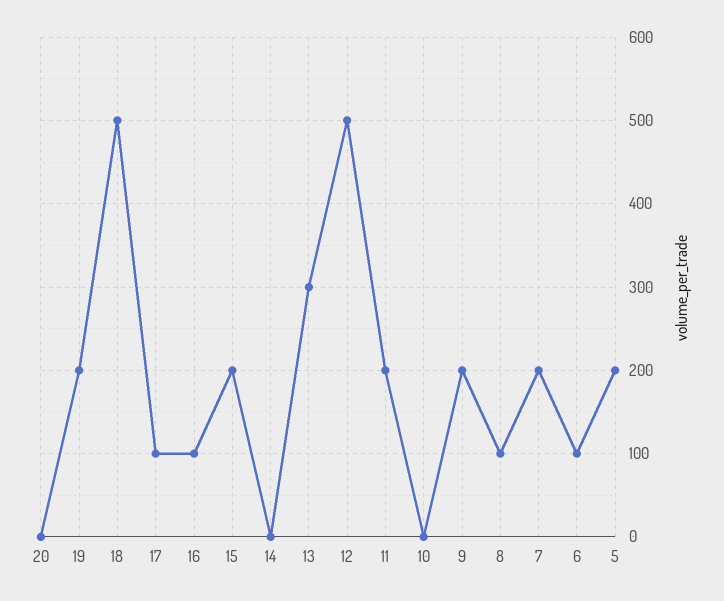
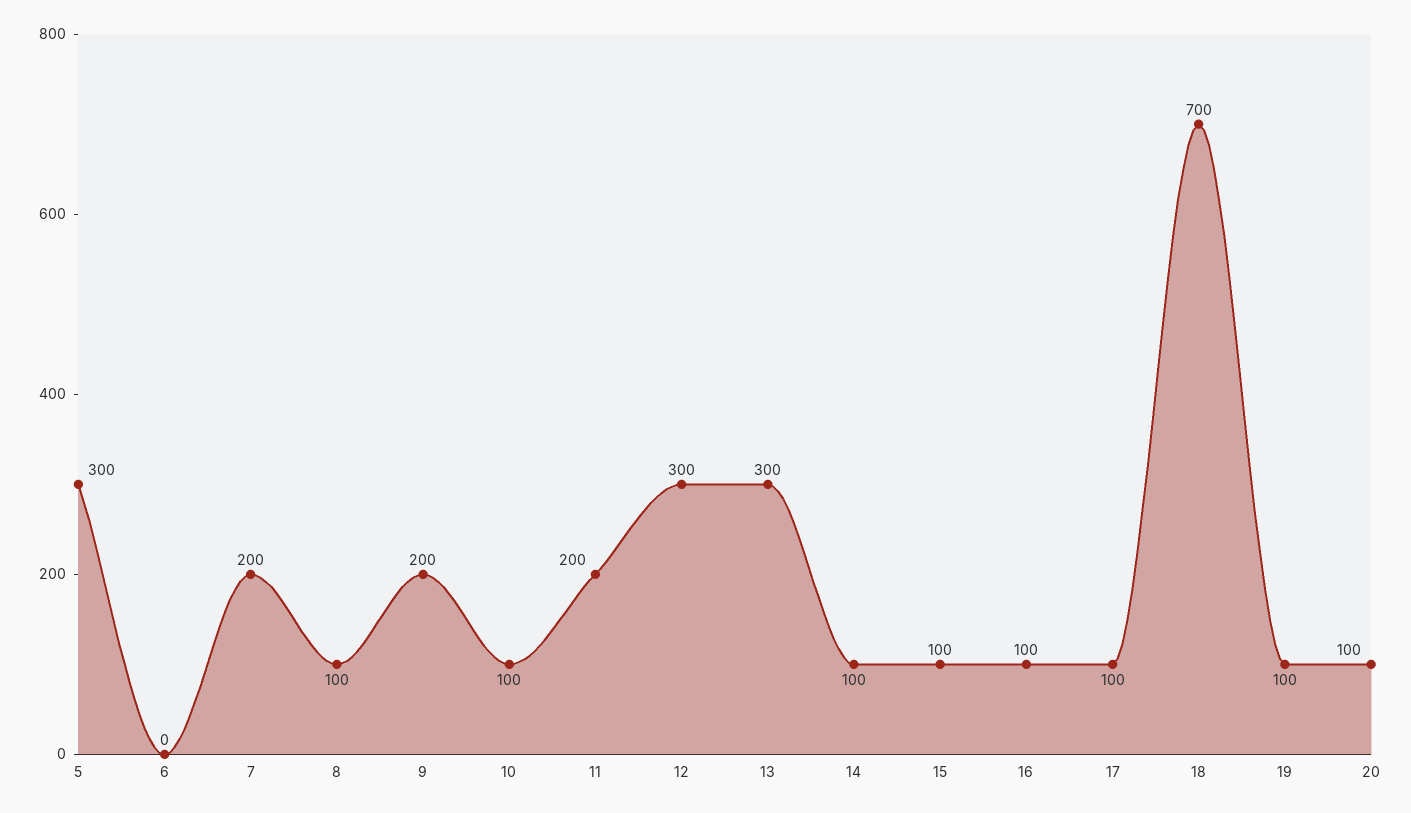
20: 0 -> 100
19: 200 -> 100
18: 500 -> 700
15: 200 -> 100
14: 0 -> 100
12: 500 -> 300
10: 0 -> 100
6: 100 -> 0
5: 200 -> 300

